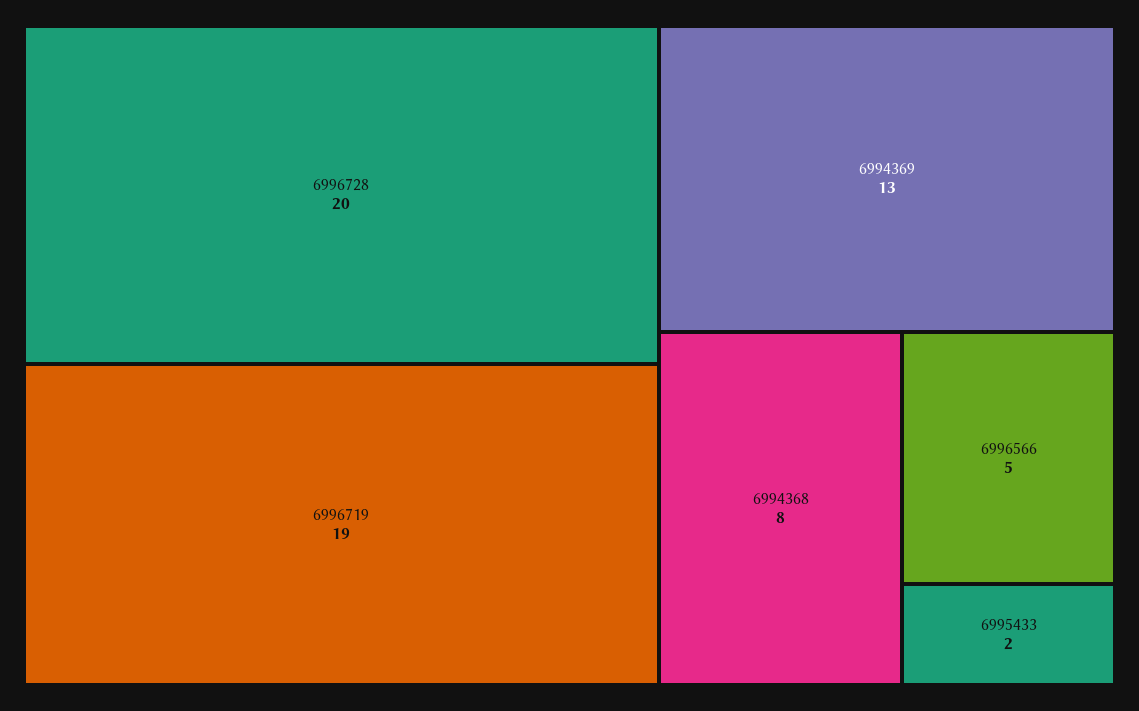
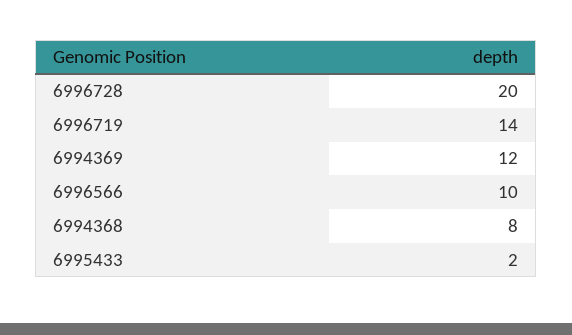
6996719: 19 -> 14
6994369: 13 -> 12
6996566: 5 -> 10

